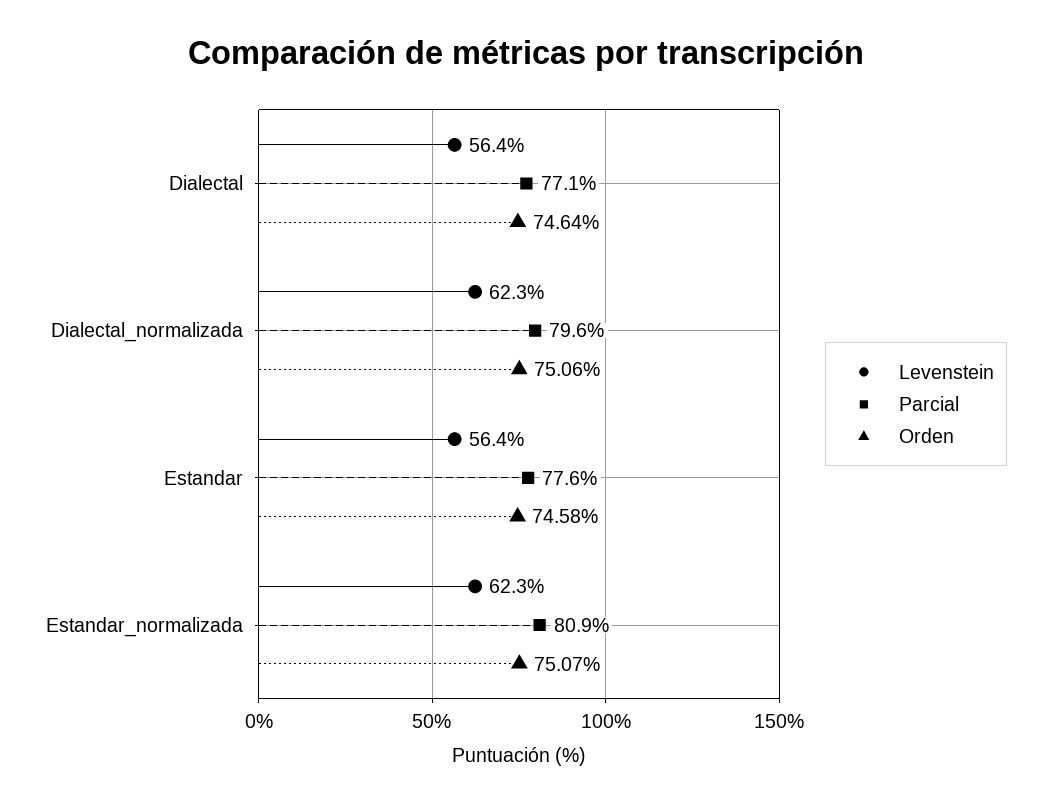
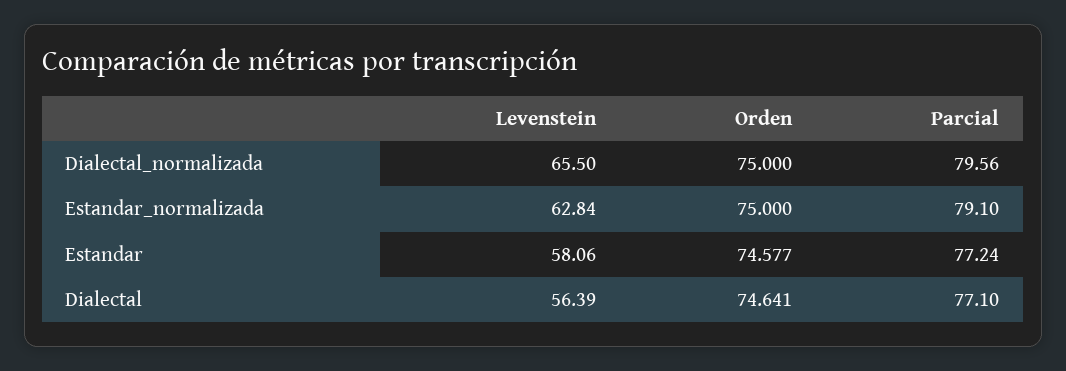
Levenstein, Dialectal_normalizada: 62.3 -> 65.5
Orden, Dialectal_normalizada: 75.06 -> 75
Levenstein, Estandar: 56.4 -> 58.06
Parcial, Estandar: 77.6 -> 77.24
Levenstein, Estandar_normalizada: 62.3 -> 62.84
Parcial, Estandar_normalizada: 80.9 -> 79.1
Orden, Estandar_normalizada: 75.07 -> 75

